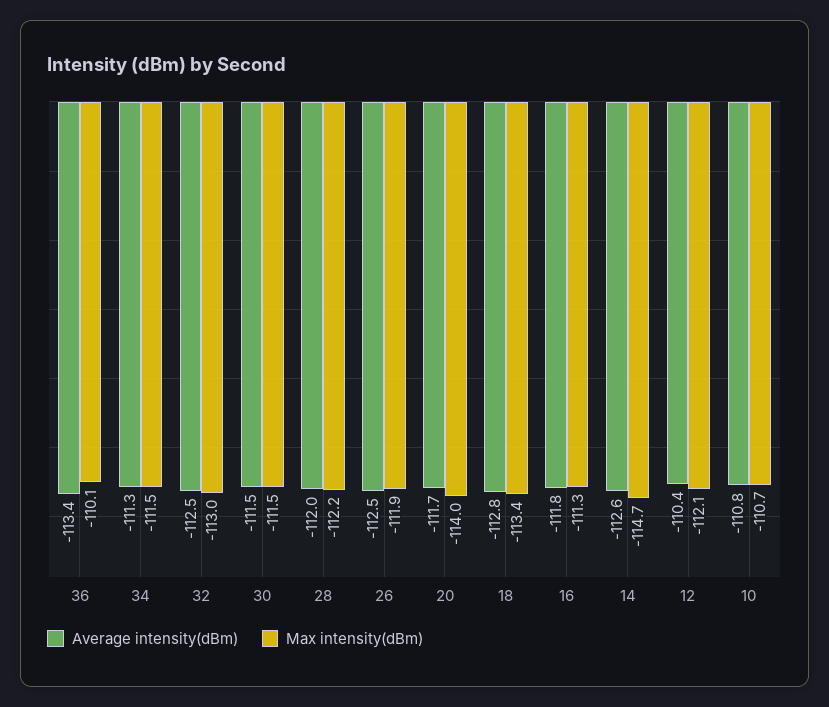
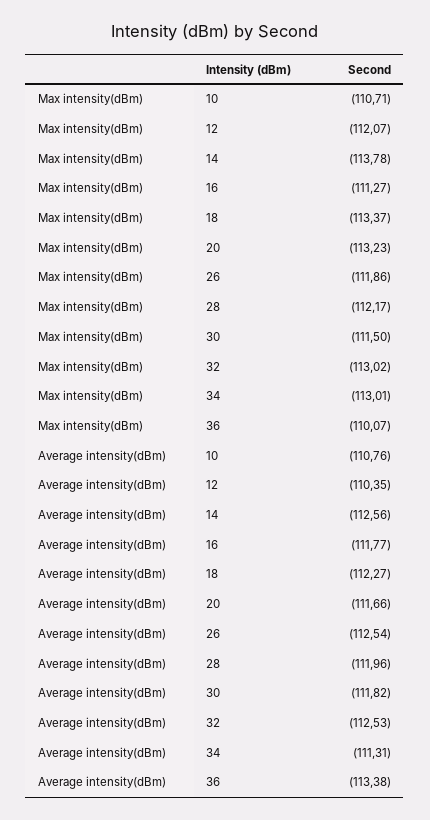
Max intensity(dBm), 34: -111.5 -> -113.01
Average intensity(dBm), 30: -111.5 -> -111.82
Max intensity(dBm), 20: -114 -> -113.23
Average intensity(dBm), 18: -112.8 -> -112.27
Max intensity(dBm), 14: -114.7 -> -113.78

